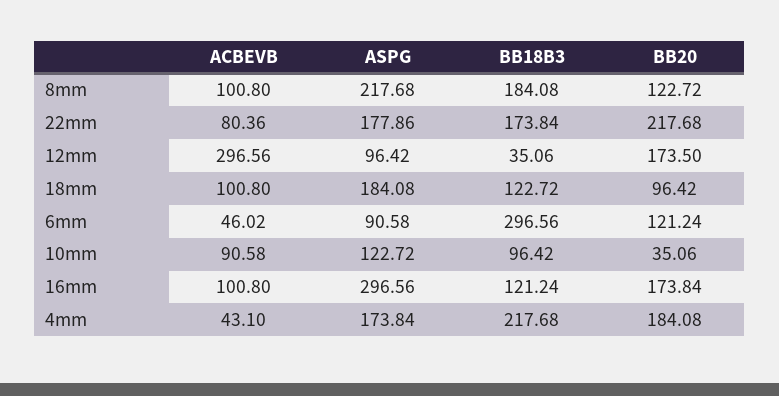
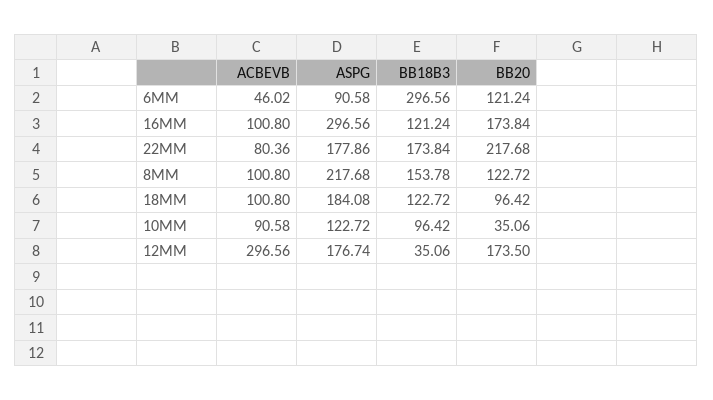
BB18B3, 8mm: 184.08 -> 153.78
ASPG, 12mm: 96.42 -> 176.74
ACBEVB, 4mm: 43.1 -> none
ASPG, 4mm: 173.84 -> none
BB18B3, 4mm: 217.68 -> none
BB20, 4mm: 184.08 -> none

